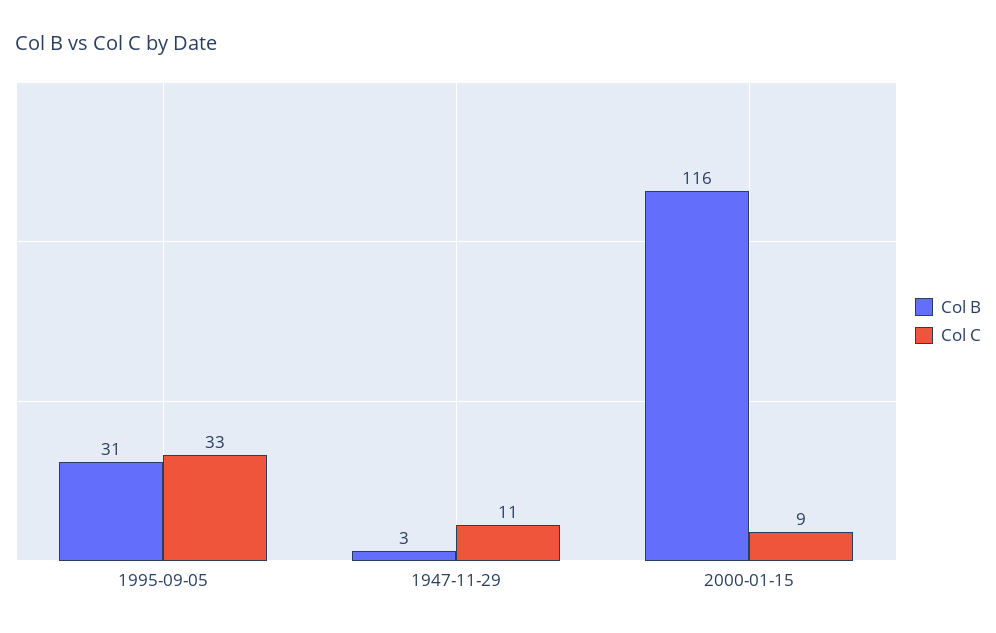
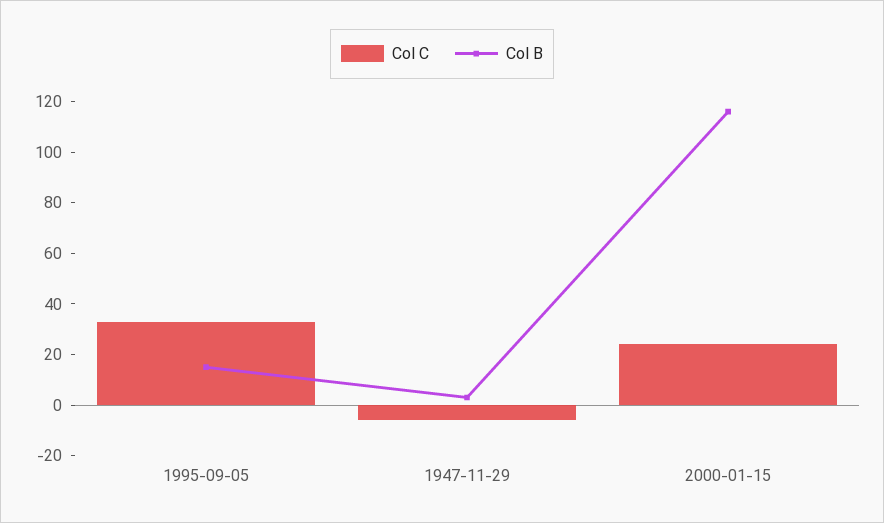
Col B, 1995-09-05: 31 -> 15
Col C, 1947-11-29: 11 -> -5
Col C, 2000-01-15: 9 -> 25

